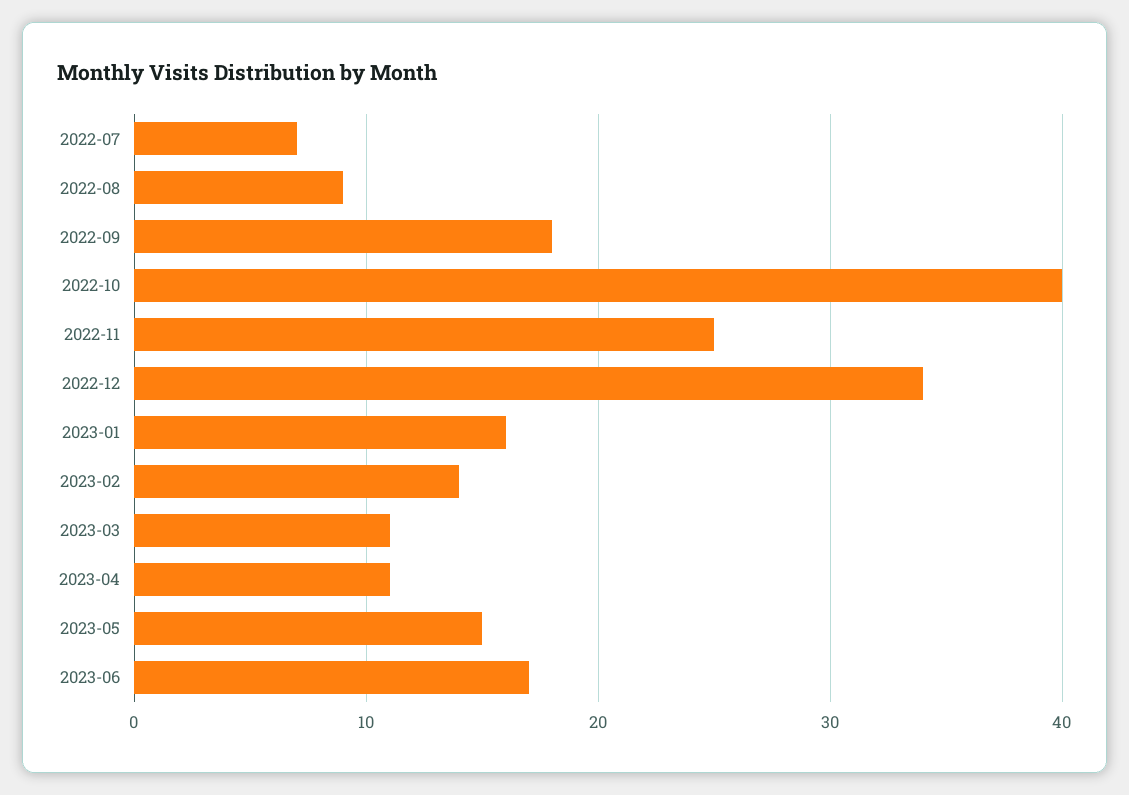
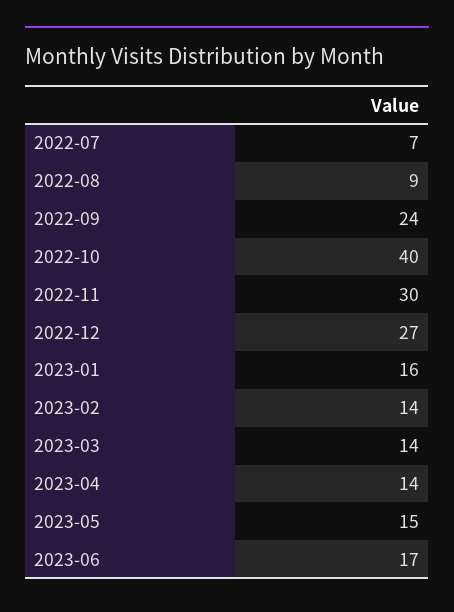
2022-09: 18 -> 24
2022-11: 25 -> 30
2022-12: 34 -> 27
2023-03: 11 -> 14
2023-04: 11 -> 14

